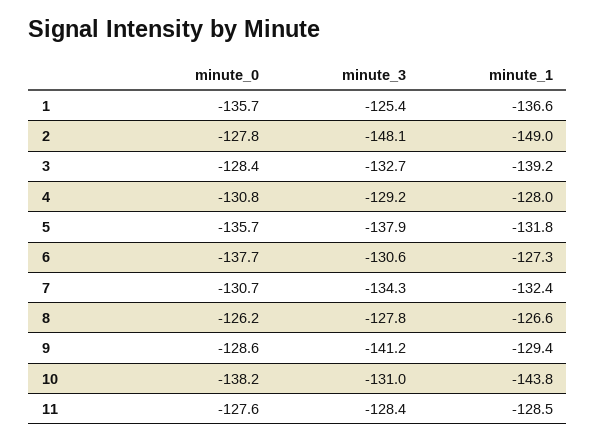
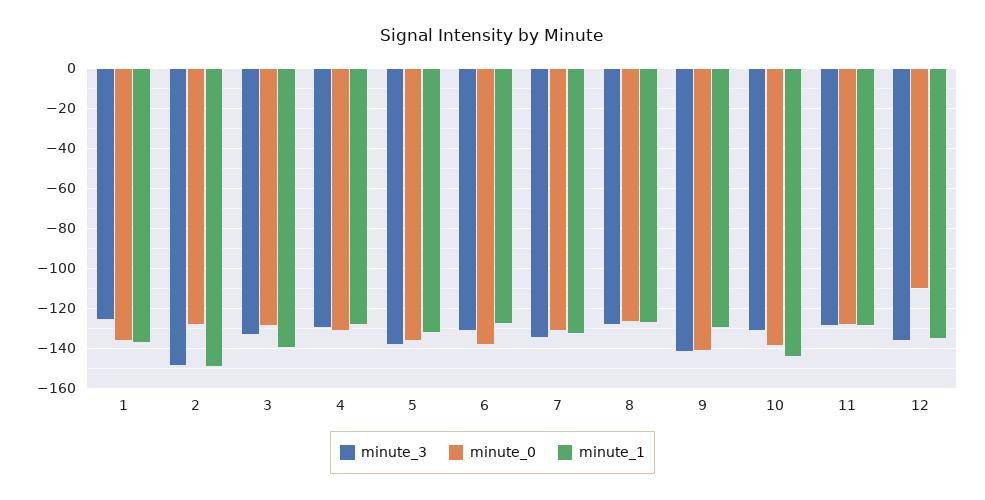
minute_0, 9: -128.6 -> -140
minute_3, 12: none -> -135
minute_0, 12: none -> -110
minute_1, 12: none -> -135

